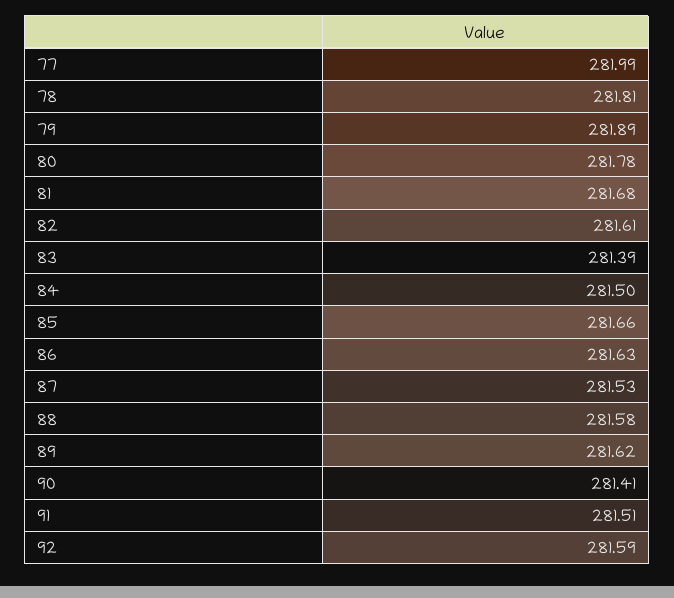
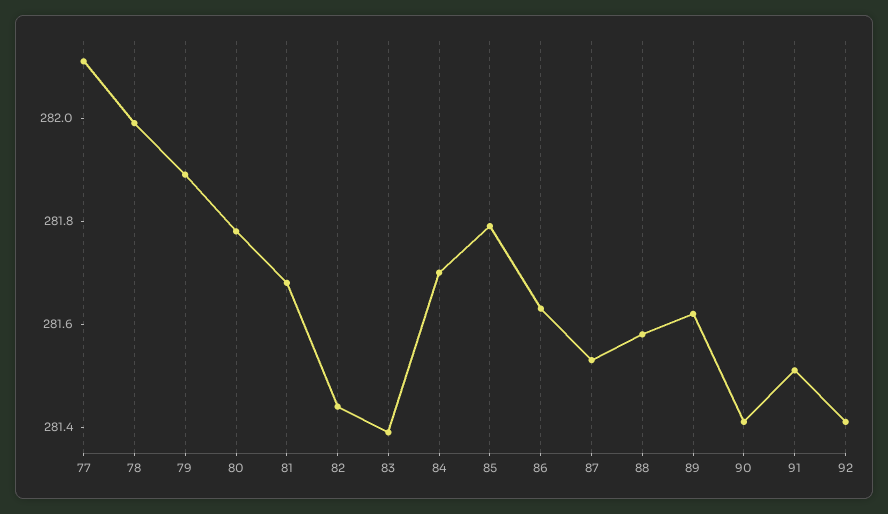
77: 281.99 -> 282.1
78: 281.81 -> 282
82: 281.61 -> 281.45
84: 281.5 -> 281.7
85: 281.66 -> 281.8
92: 281.59 -> 281.4

